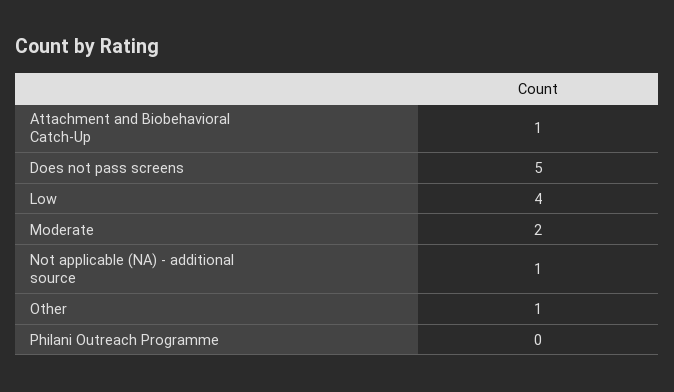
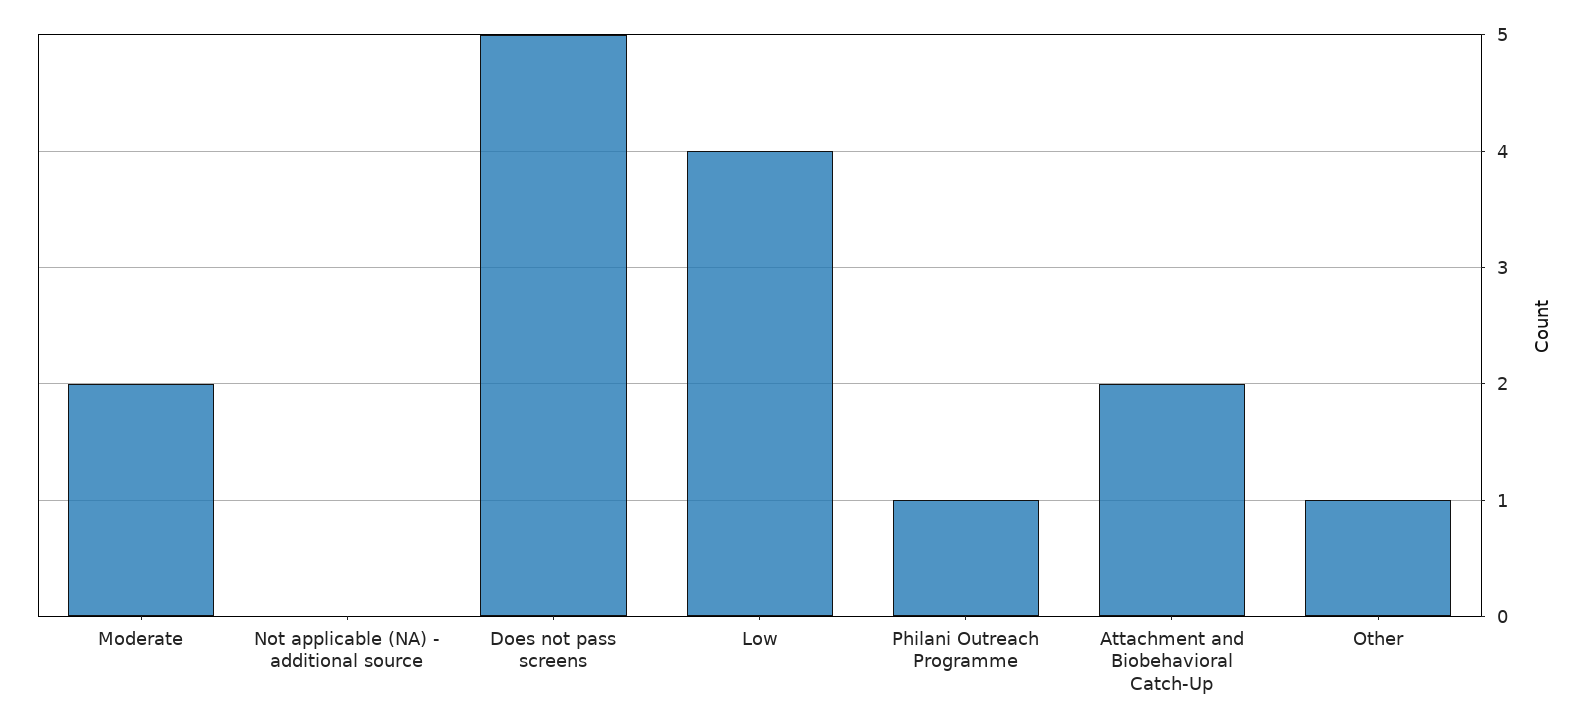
Attachment and Biobehavioral Catch-Up: 1 -> 2
Not applicable (NA) - additional source: 1 -> 0
Philani Outreach Programme: 0 -> 1

